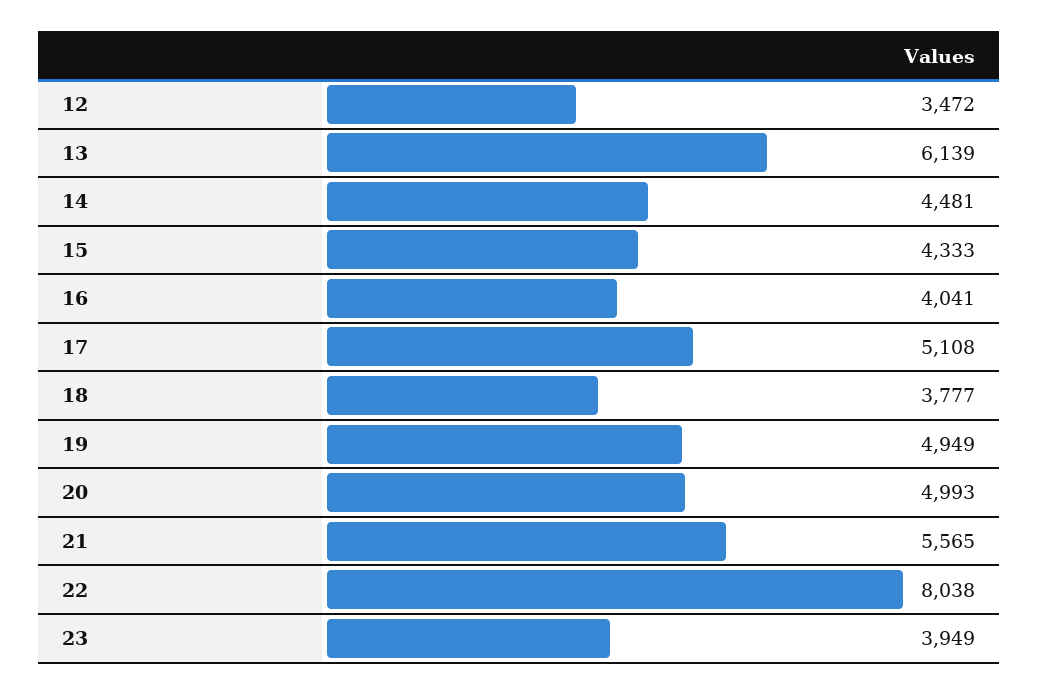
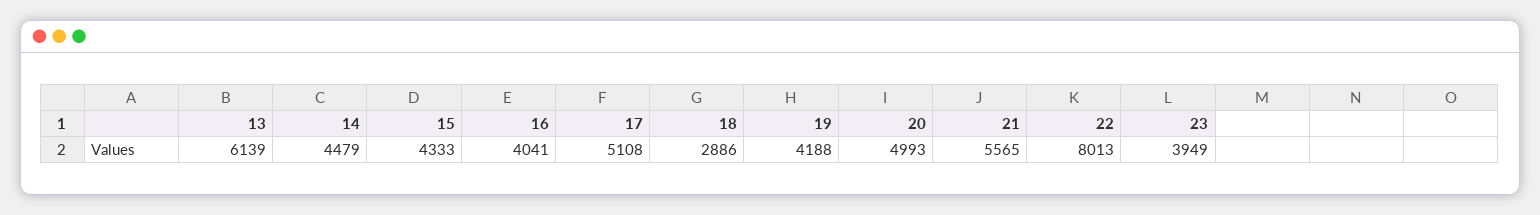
12: 3472 -> none
14: 4481 -> 4479
18: 3777 -> 2886
19: 4949 -> 4188
22: 8038 -> 8013

